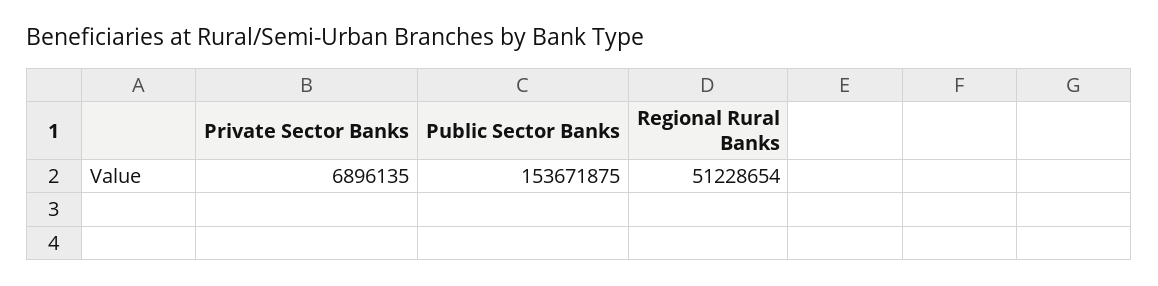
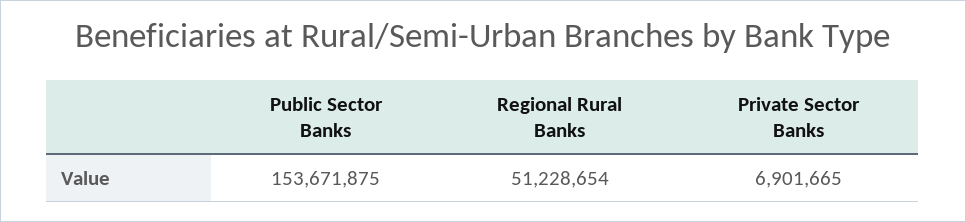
Private Sector Banks: 6896135 -> 6901665

